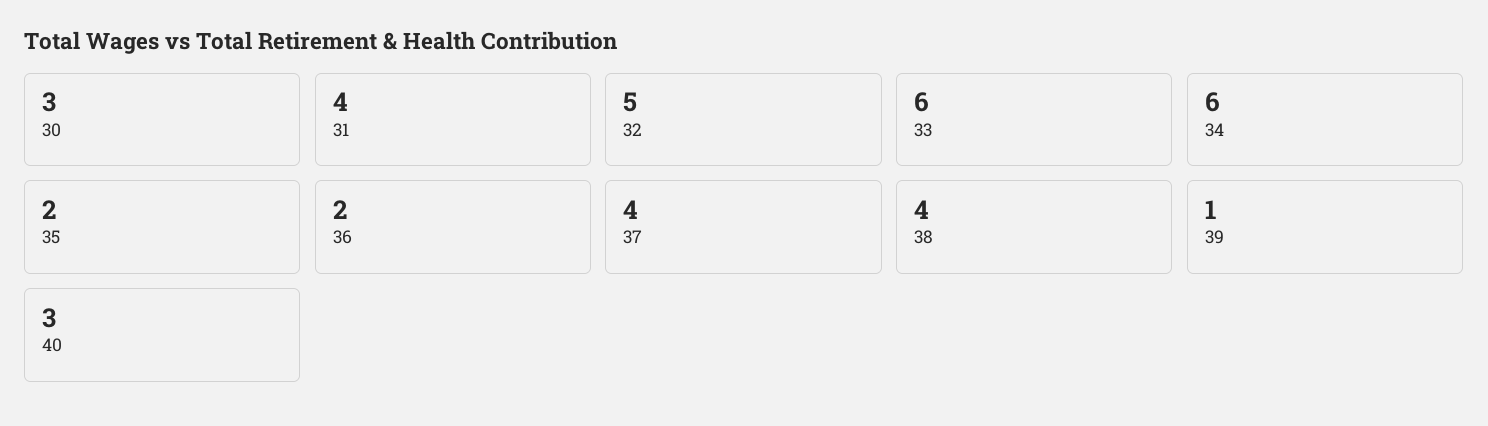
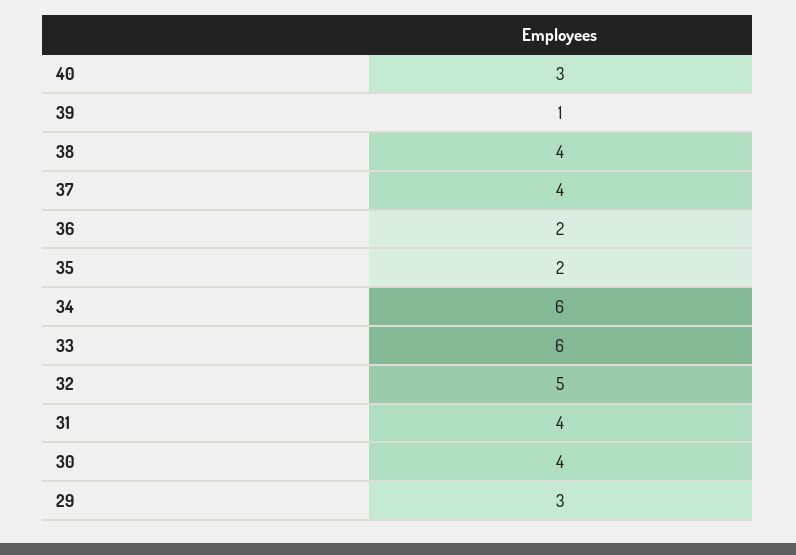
30: 3 -> 4
29: none -> 3

